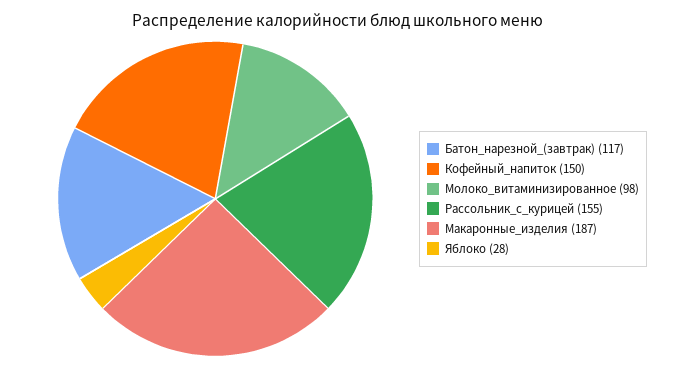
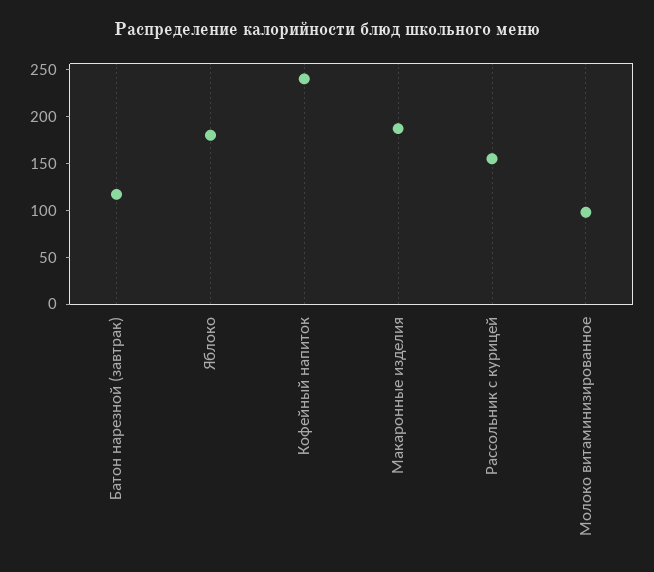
Кофейный_напиток: 150 -> 240
Яблоко: 28 -> 180

